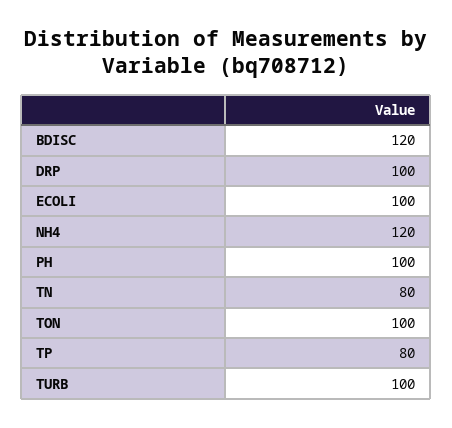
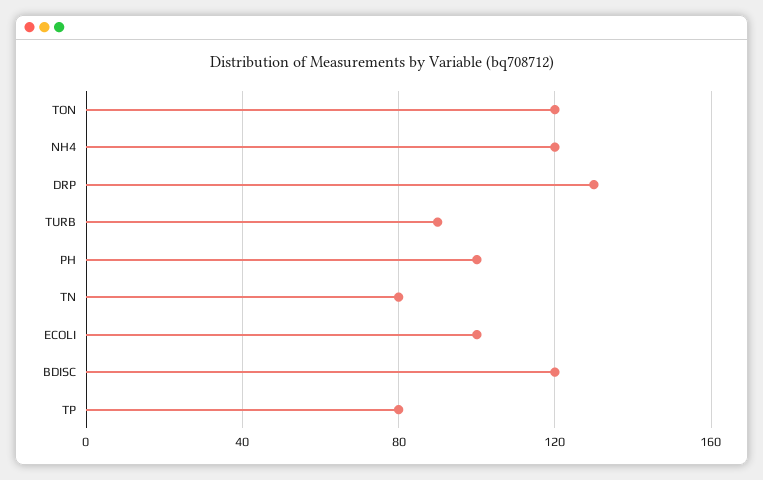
DRP: 100 -> 130
TON: 100 -> 120
TURB: 100 -> 90

